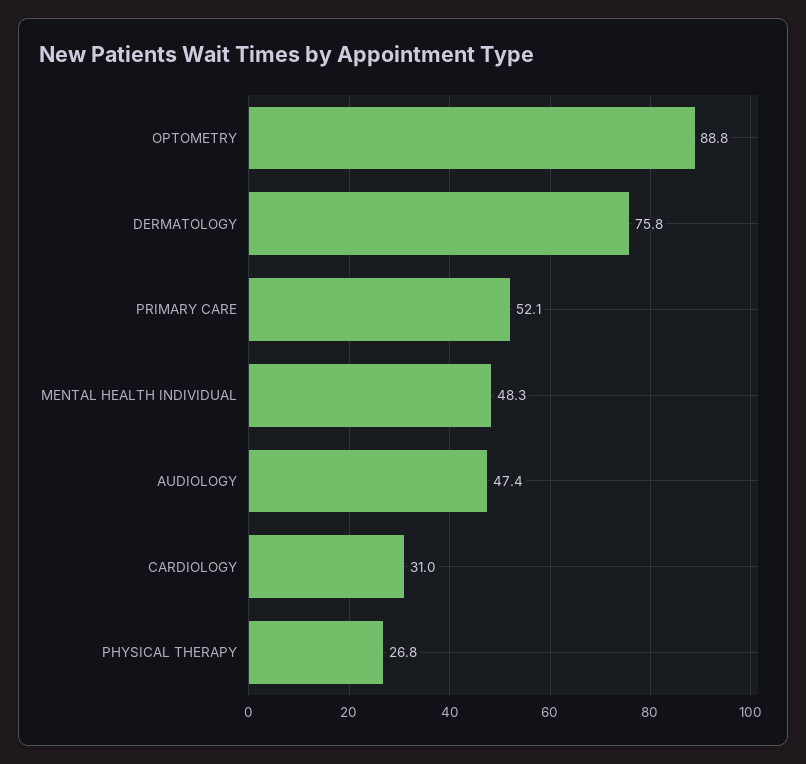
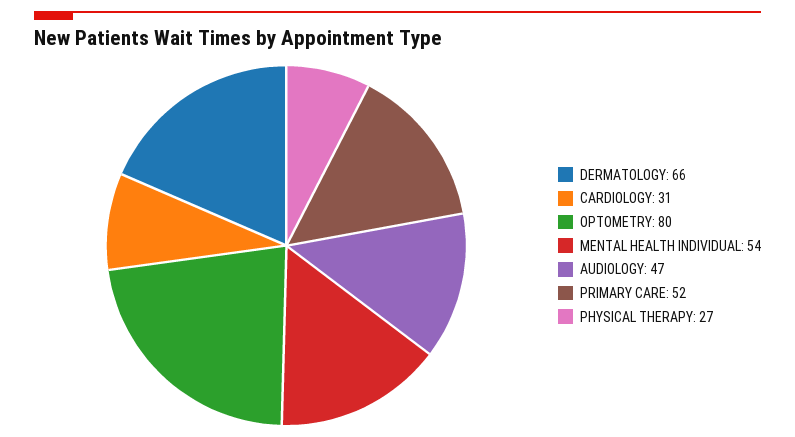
OPTOMETRY: 88.8 -> 80
DERMATOLOGY: 75.8 -> 66
MENTAL HEALTH INDIVIDUAL: 48.3 -> 54

